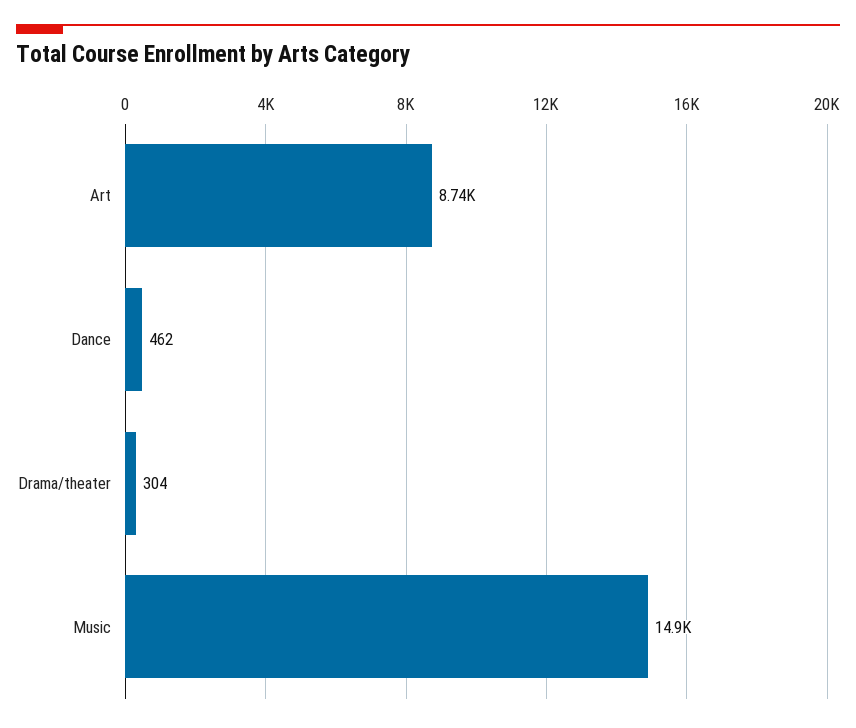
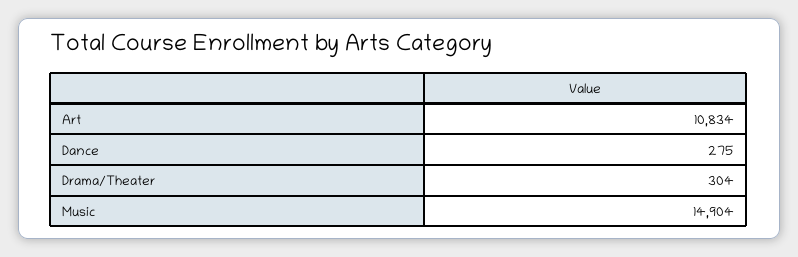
Art: 8740 -> 10834
Dance: 462 -> 275

